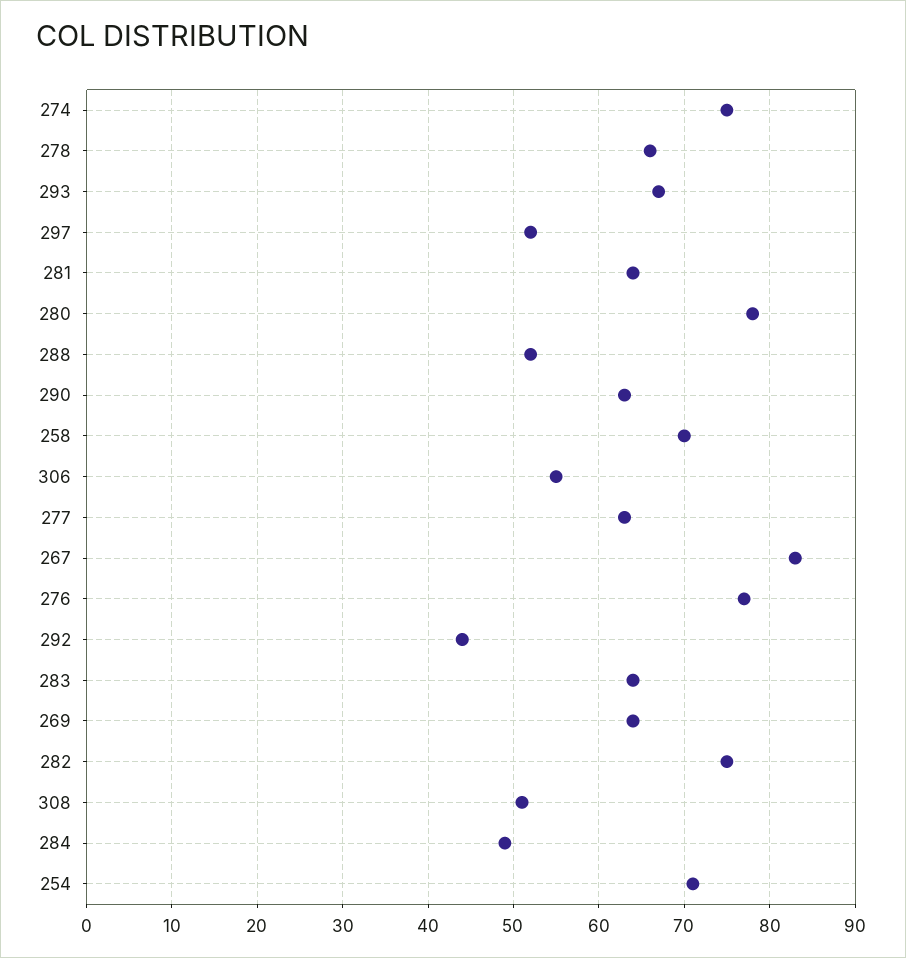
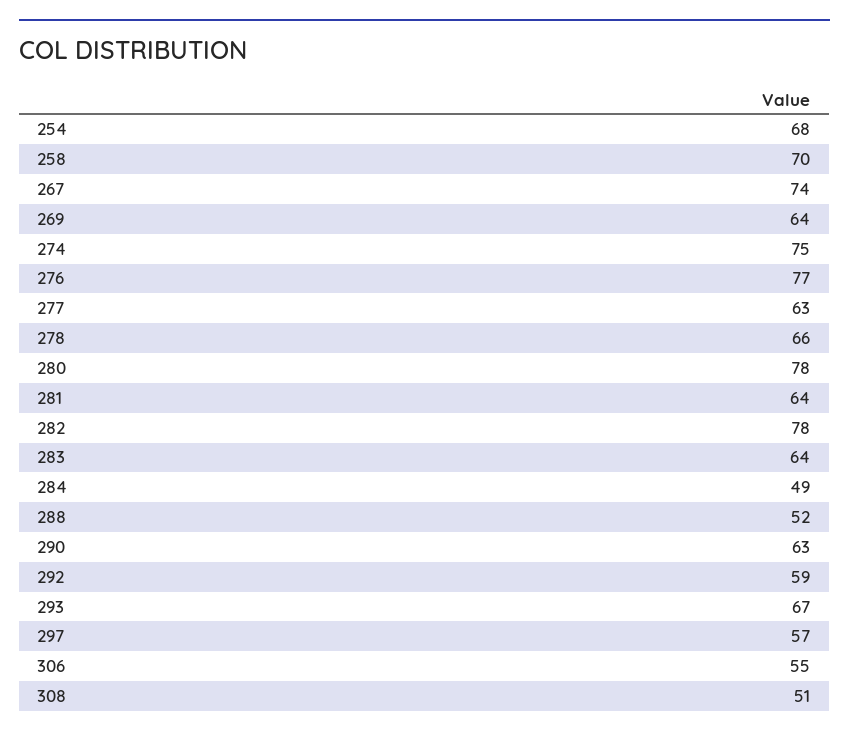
297: 52 -> 57
267: 83 -> 74
292: 44 -> 59
282: 75 -> 78
254: 71 -> 68

